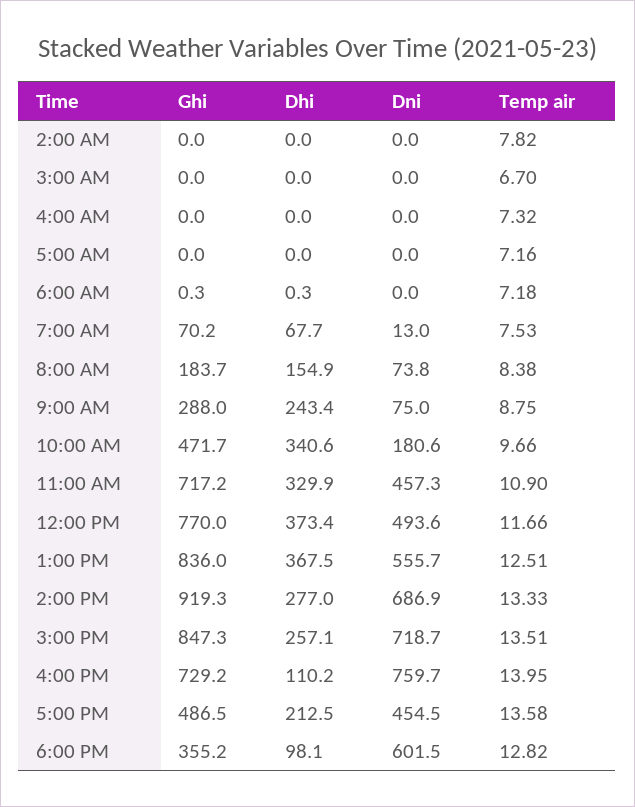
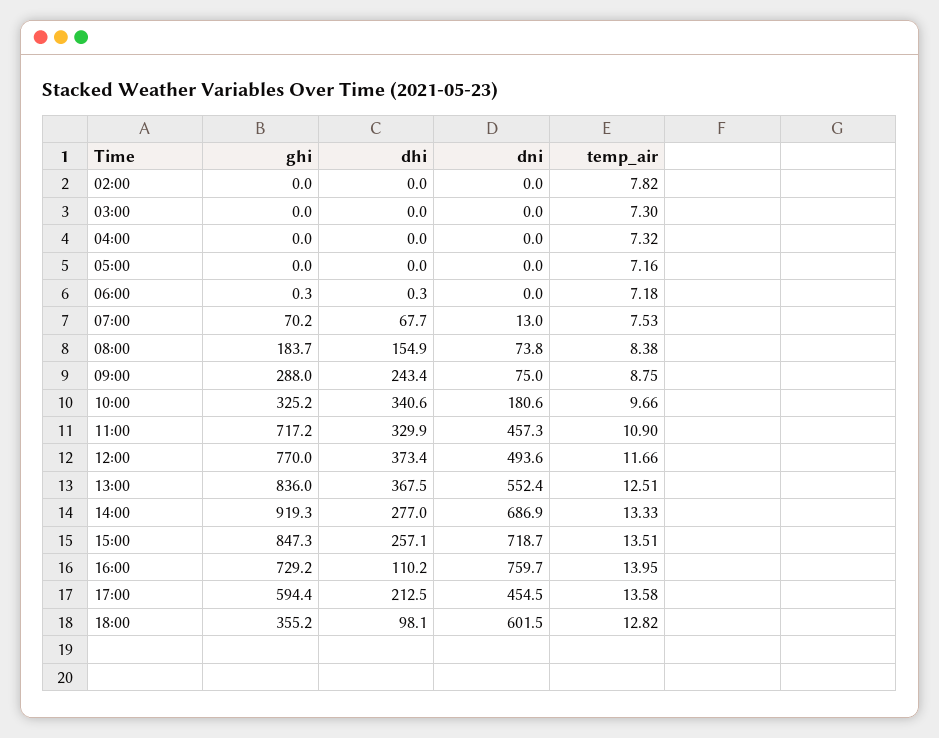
Temp air, 3:00 AM: 6.7 -> 7.3
Ghi, 10:00 AM: 471.7 -> 325.2
Dni, 1:00 PM: 555.7 -> 552.4
Ghi, 5:00 PM: 486.5 -> 594.4

